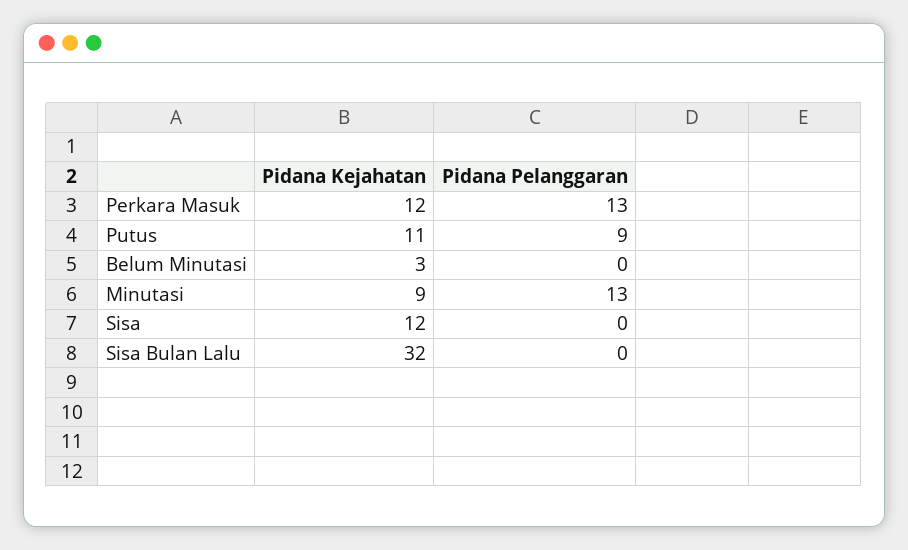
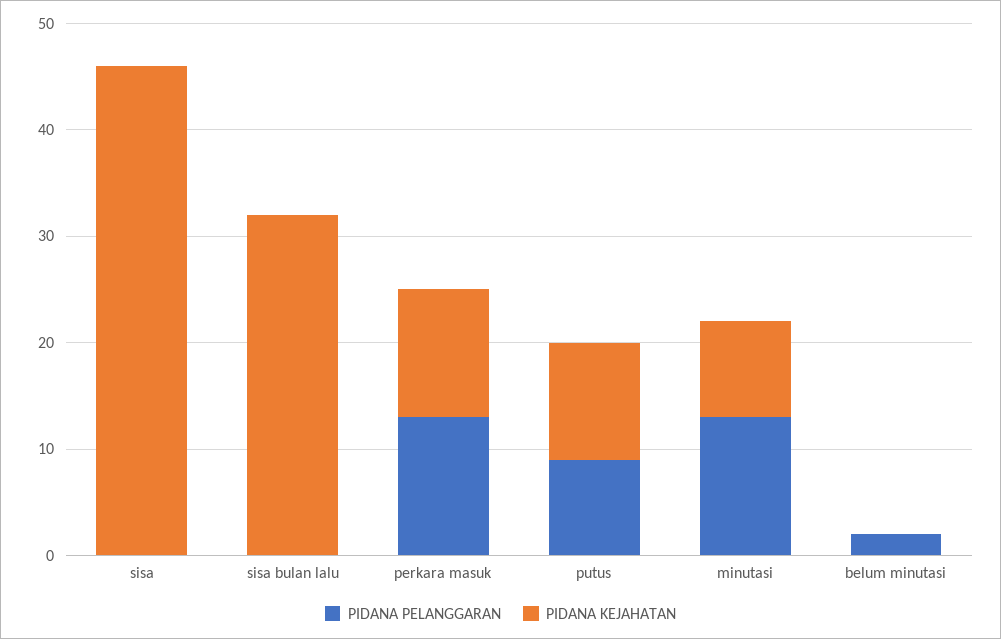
Pidana Kejahatan, Belum Minutasi: 3 -> 0
Pidana Pelanggaran, Belum Minutasi: 0 -> 2
Pidana Kejahatan, Sisa: 12 -> 46

